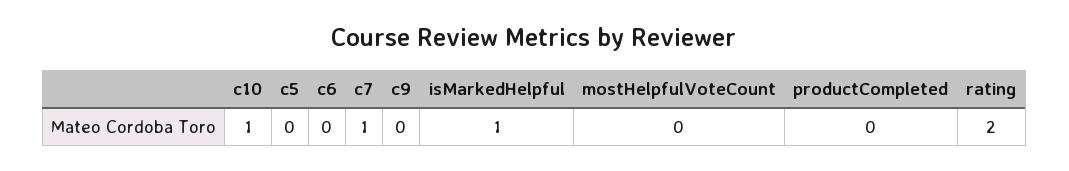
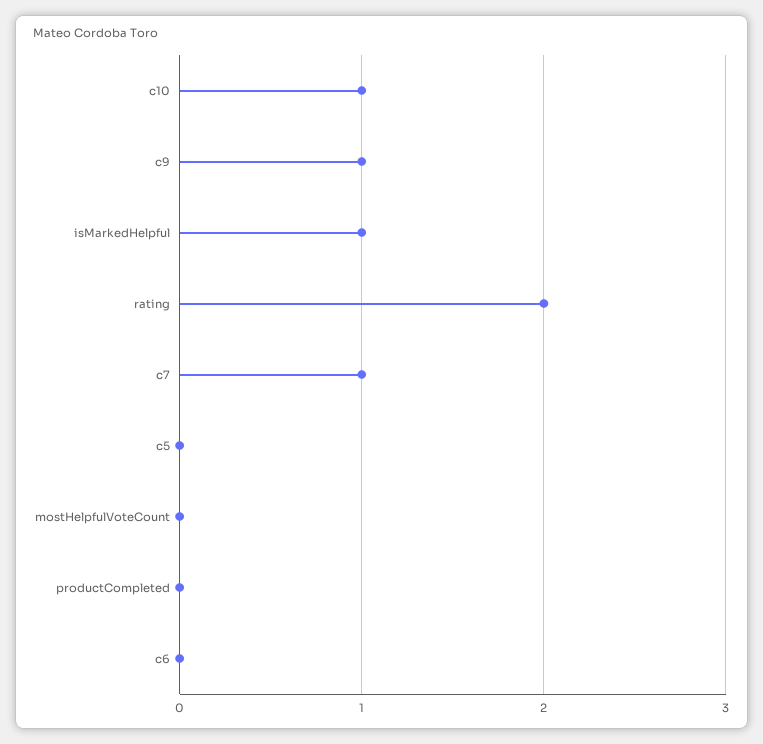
c9: 0 -> 1

